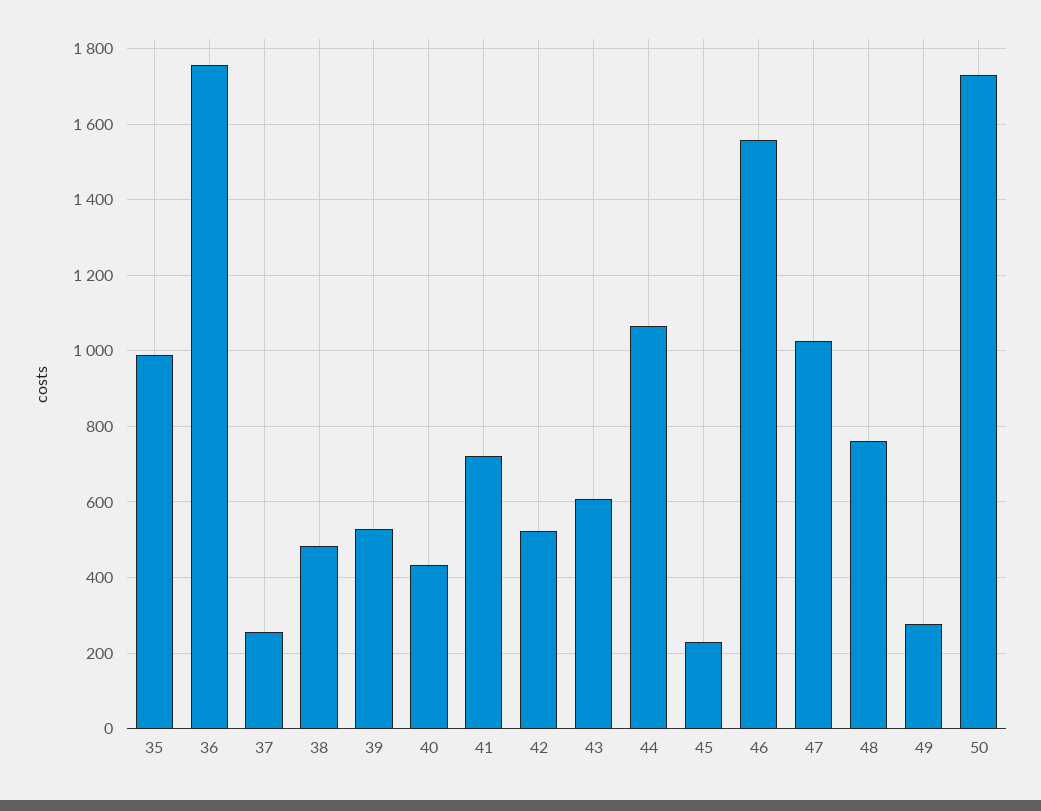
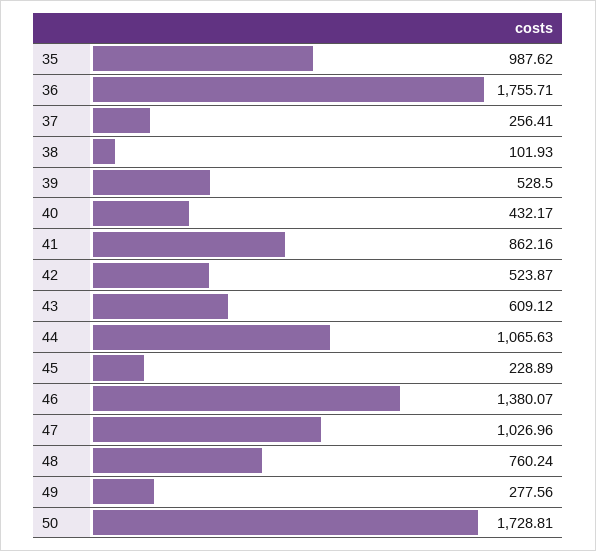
38: 480 -> 101.93
41: 720 -> 862.16
46: 1560 -> 1380.07

